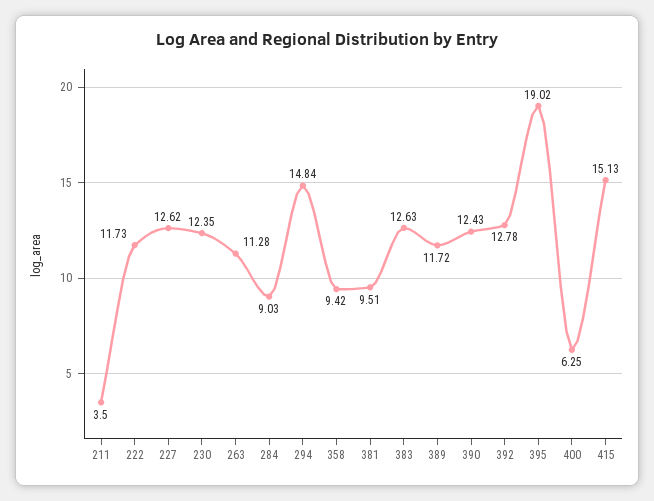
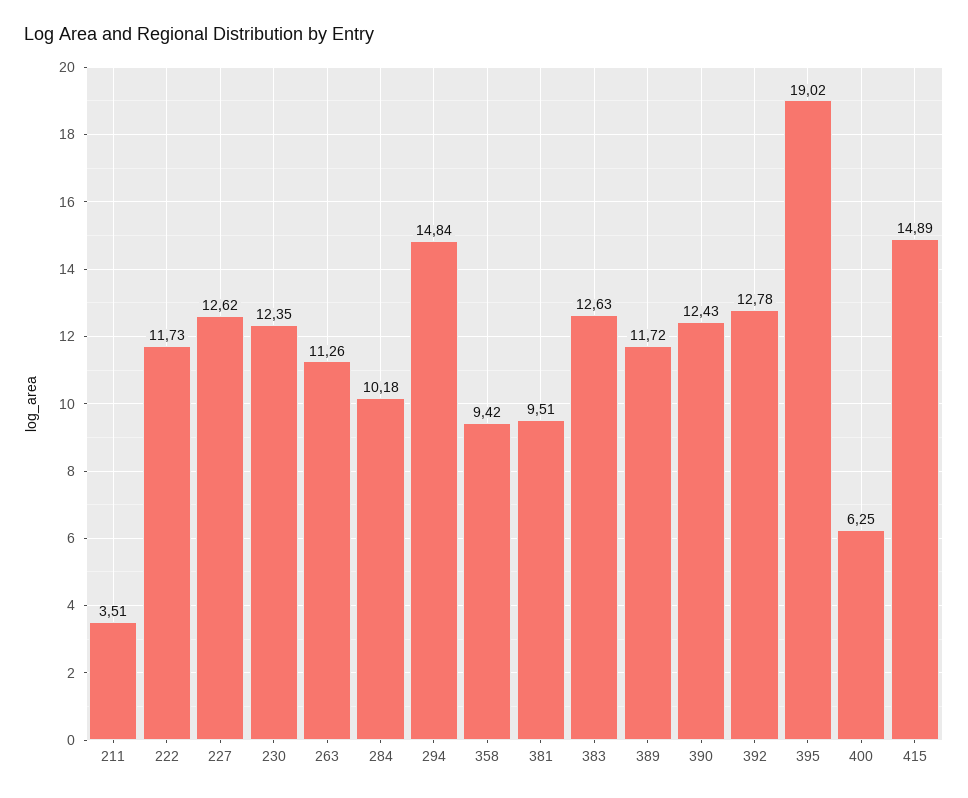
211: 3.5 -> 3.51
263: 11.28 -> 11.26
284: 9.03 -> 10.18
415: 15.13 -> 14.89

